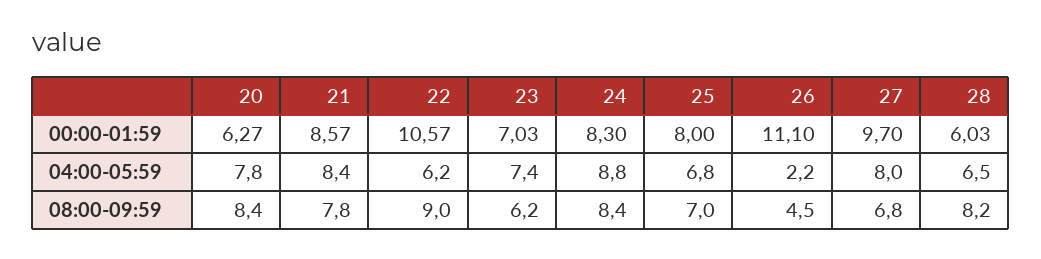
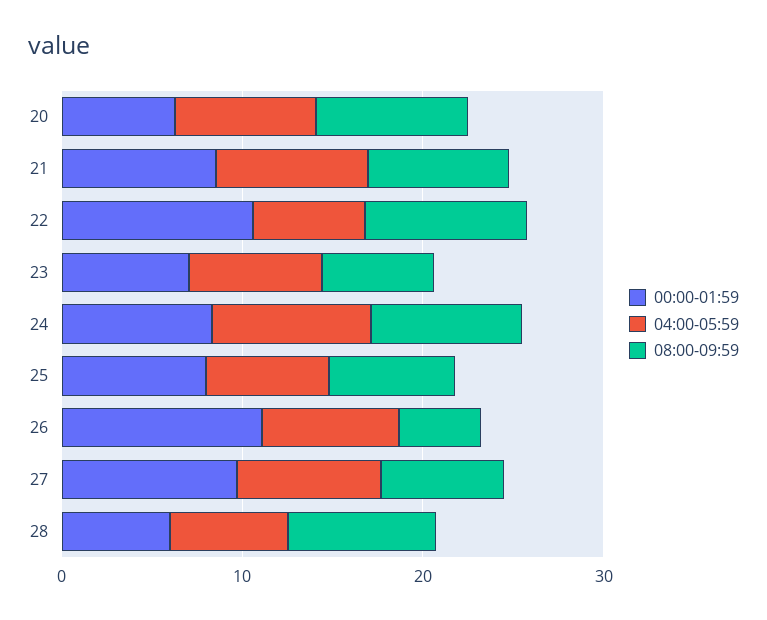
04:00-05:59, 26: 2.2 -> 8

